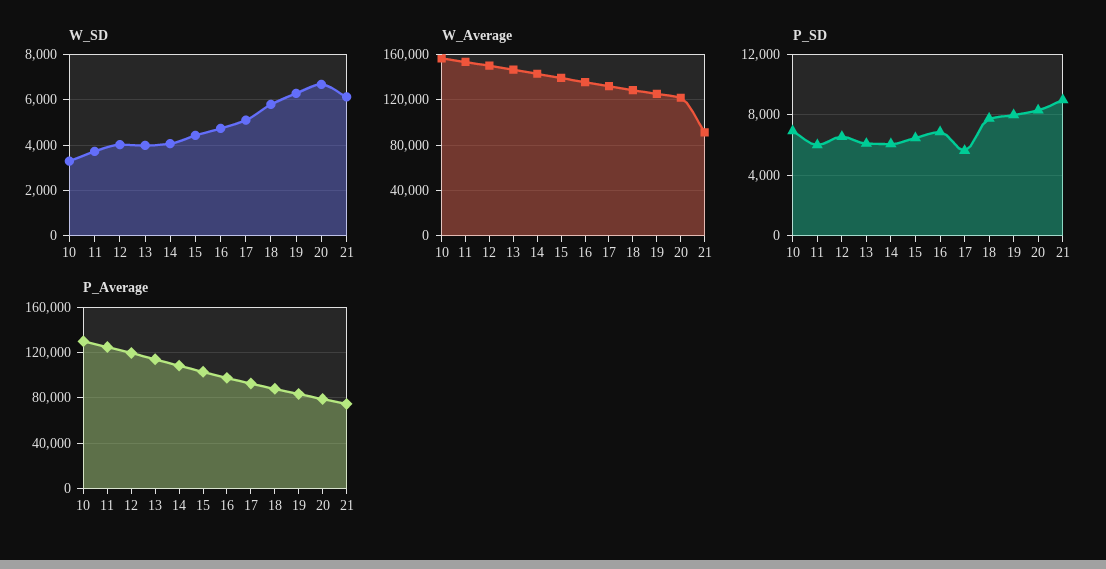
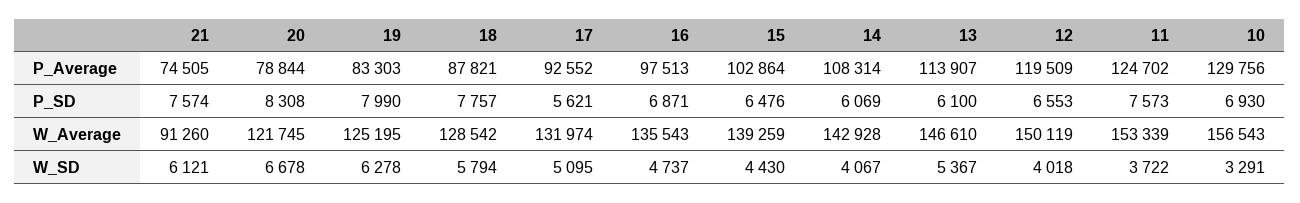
W_SD, 13: 4000 -> 5367
P_SD, 11: 6000 -> 7573
P_SD, 21: 9000 -> 7574

